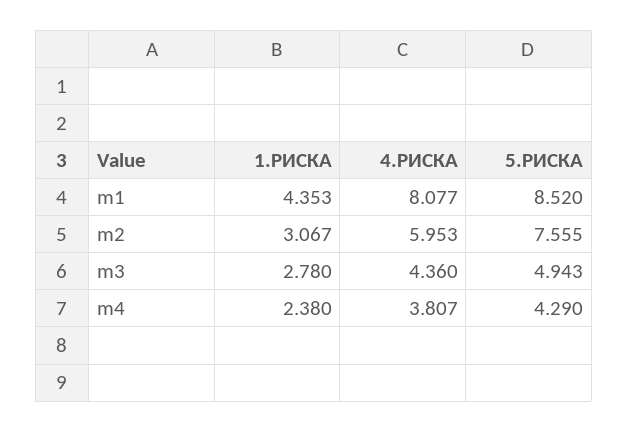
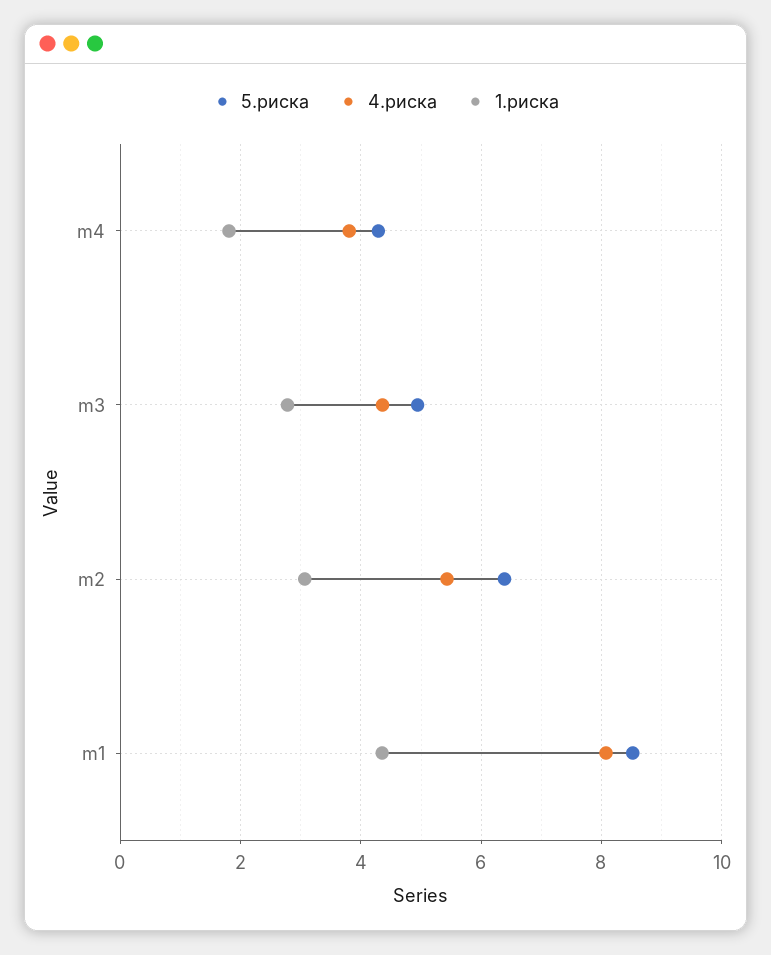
4.РИСКА, m2: 5.953 -> 5.4
5.РИСКА, m2: 7.555 -> 6.4
1.РИСКА, m4: 2.38 -> 1.8

